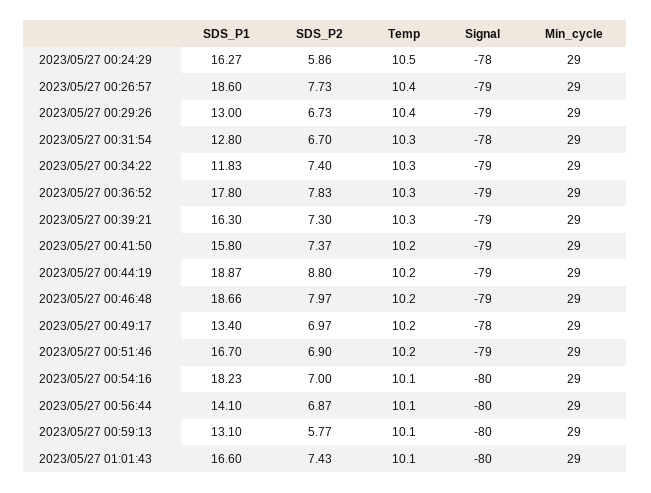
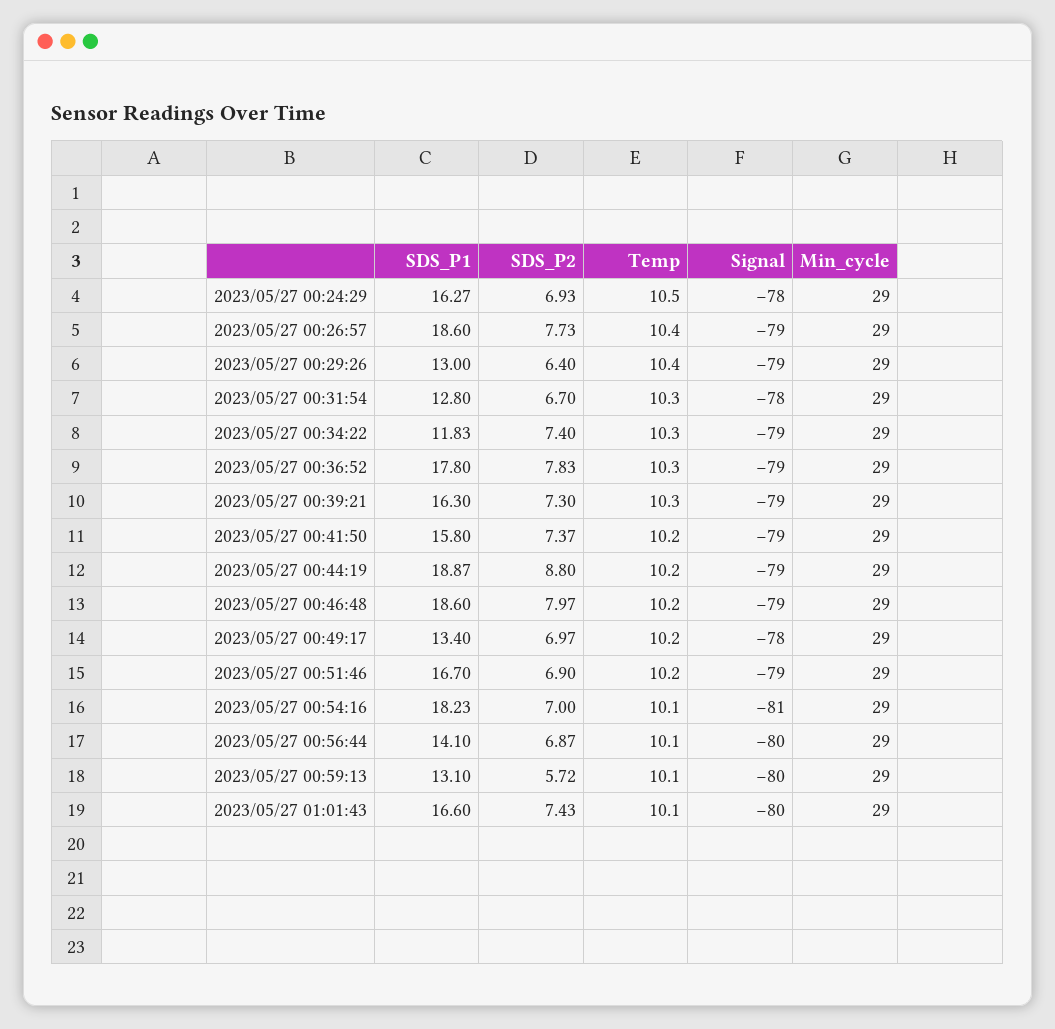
SDS_P2, 2023/05/27 00:24:29: 5.86 -> 6.93
SDS_P2, 2023/05/27 00:29:26: 6.73 -> 6.4
SDS_P1, 2023/05/27 00:46:48: 18.66 -> 18.6
Signal, 2023/05/27 00:54:16: -80 -> -81
SDS_P2, 2023/05/27 00:59:13: 5.77 -> 5.72

